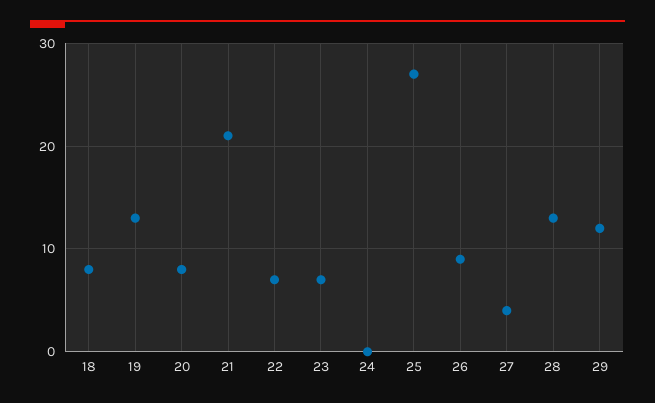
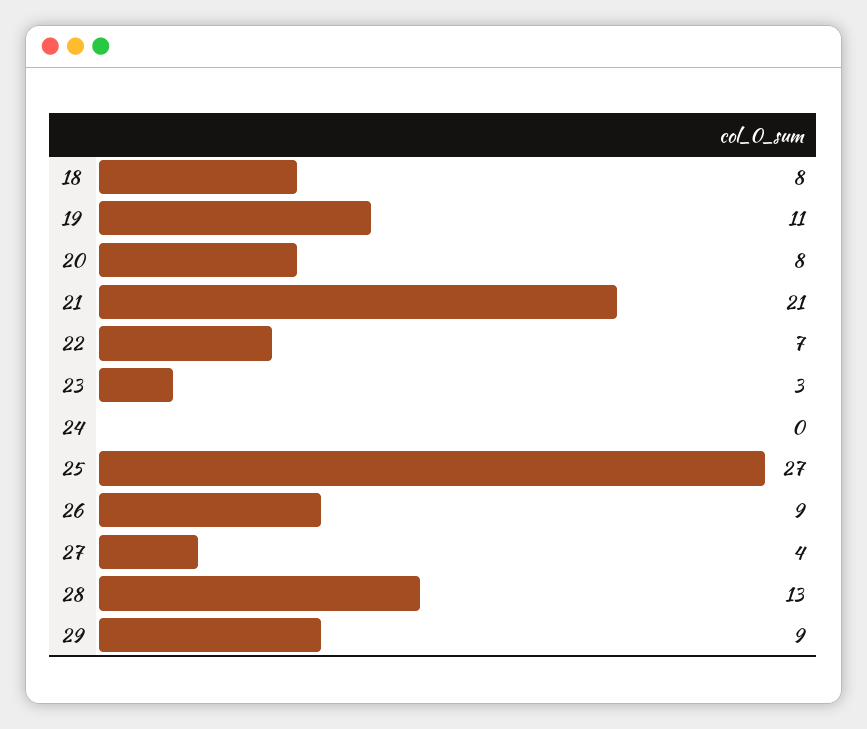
19: 13 -> 11
23: 7 -> 3
29: 12 -> 9

